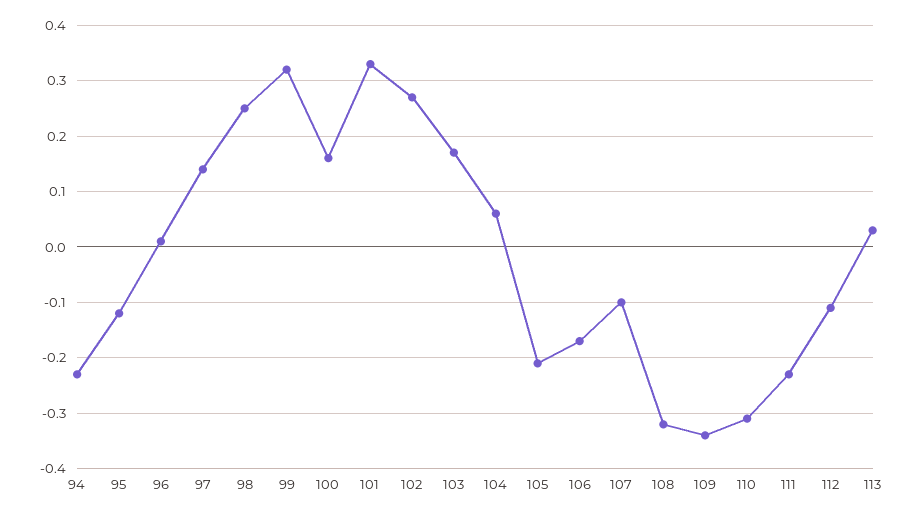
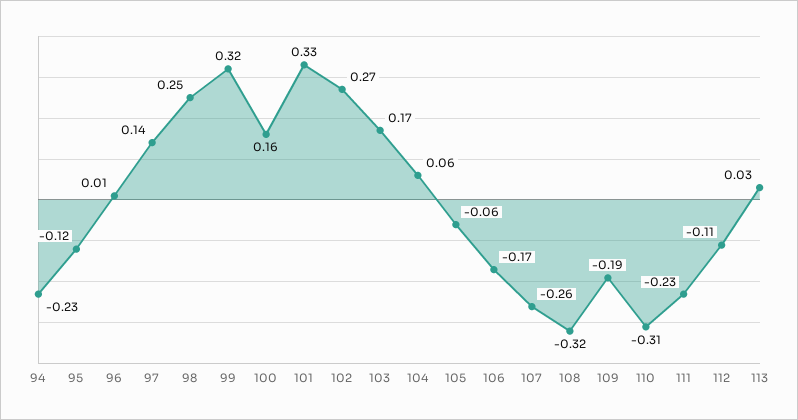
105: -0.2 -> -0.06
107: -0.1 -> -0.26
109: -0.35 -> -0.19

